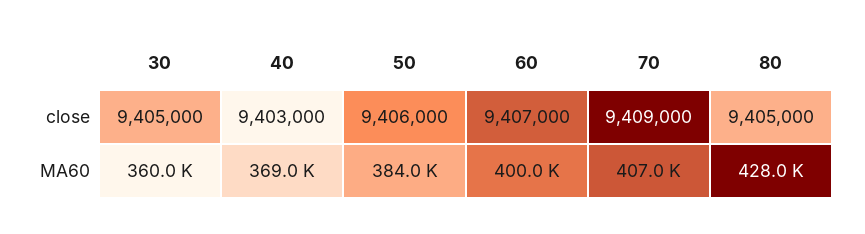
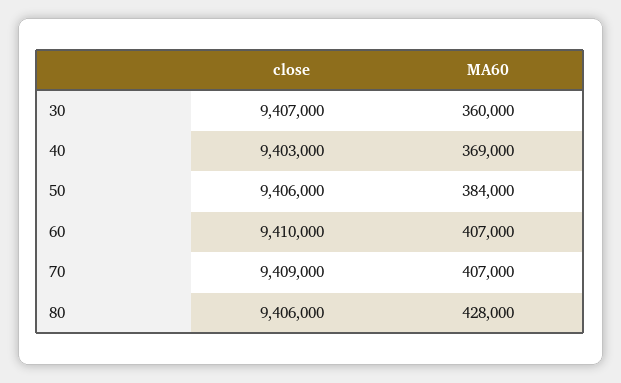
30, close: 9405000 -> 9407000
60, close: 9407000 -> 9410000
80, close: 9405000 -> 9406000
60, MA60: 400000 -> 407000

